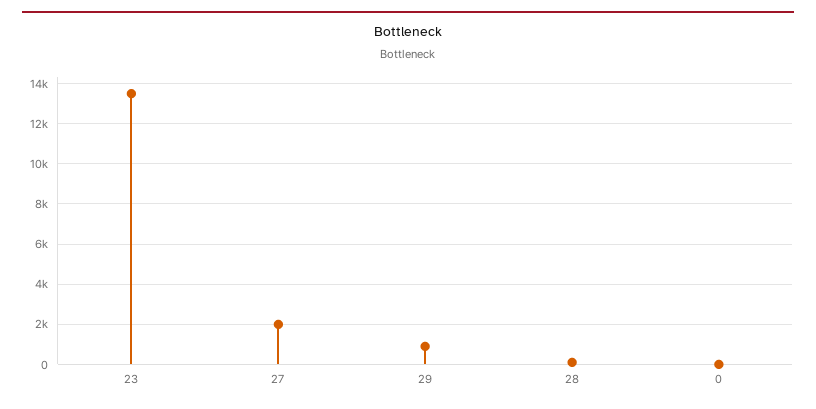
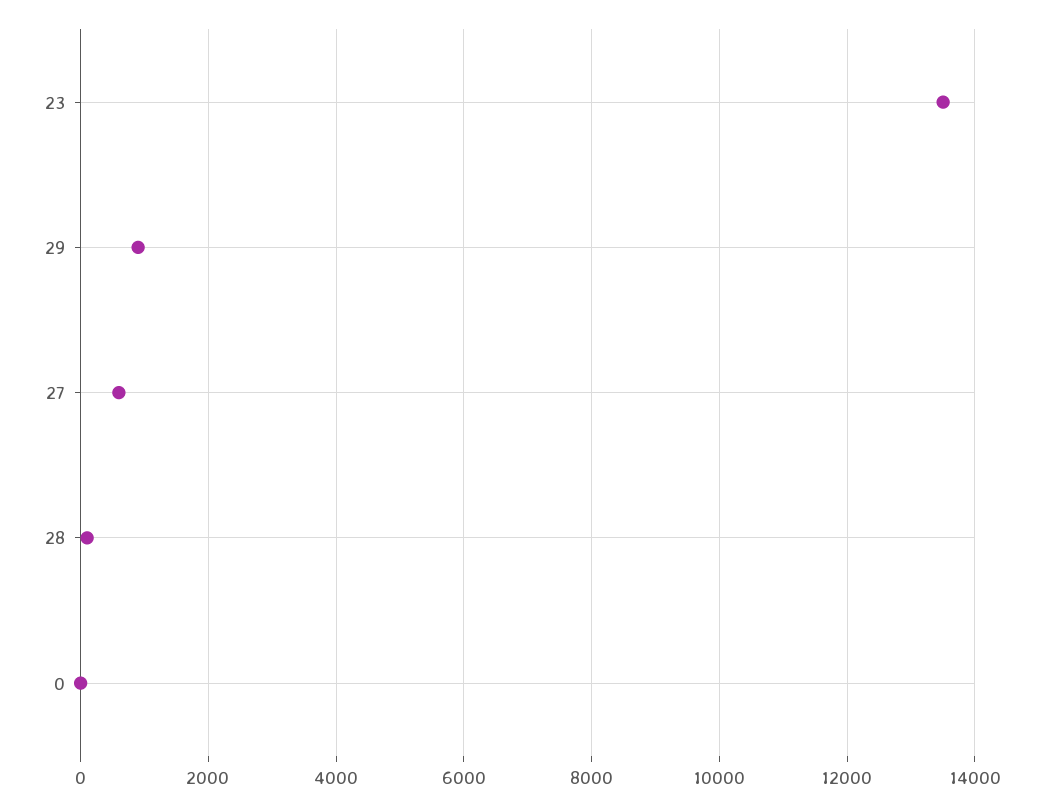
27: 2000 -> 600

